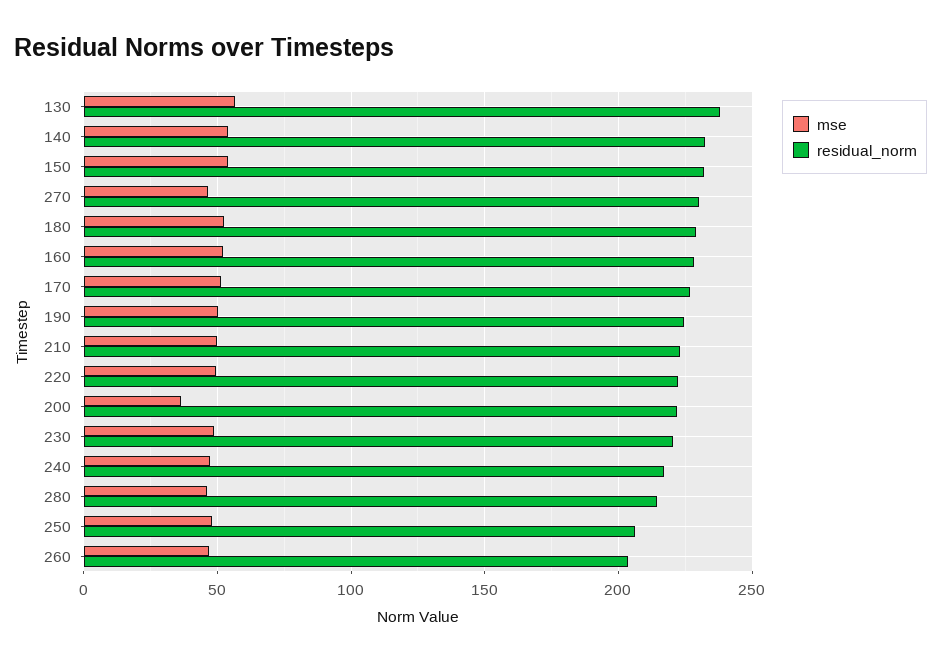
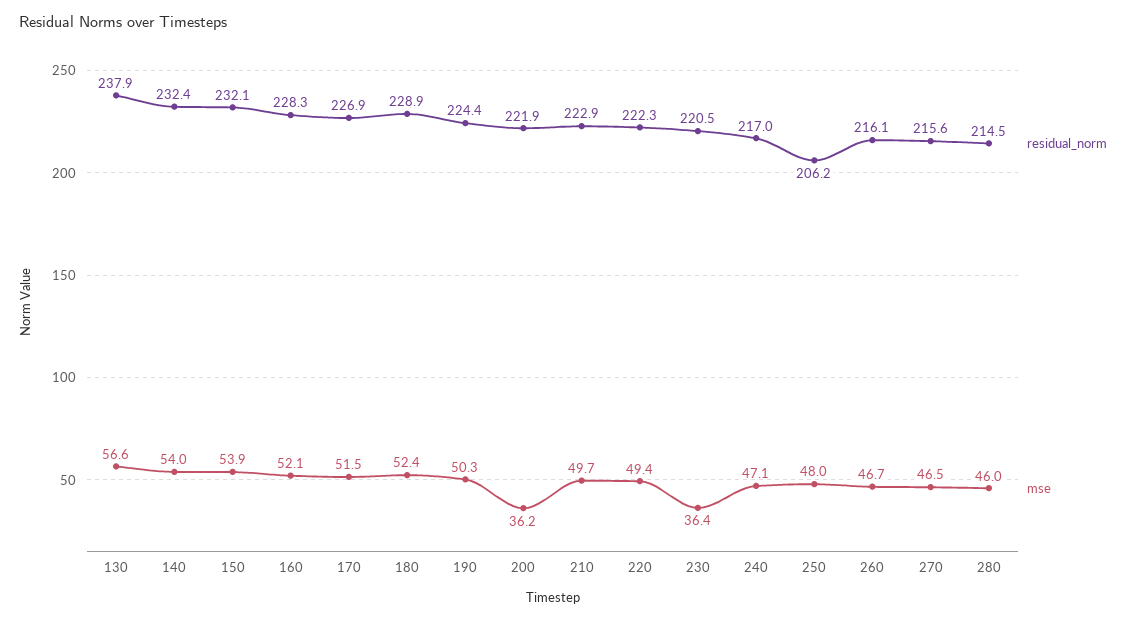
residual_norm, 270: 230 -> 215.6
mse, 230: 50 -> 36.4
residual_norm, 260: 205 -> 216.1

